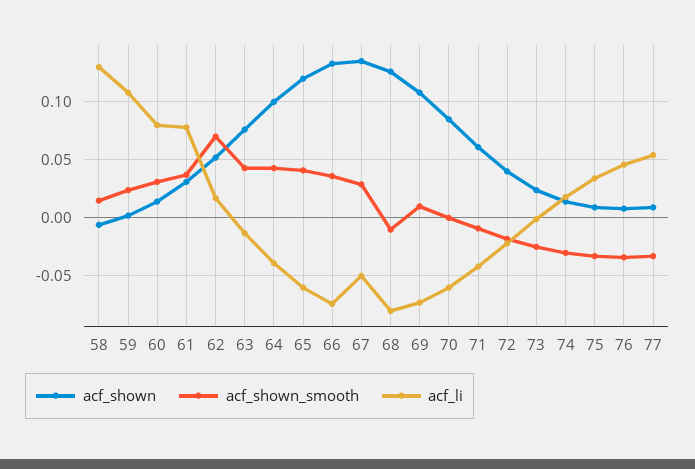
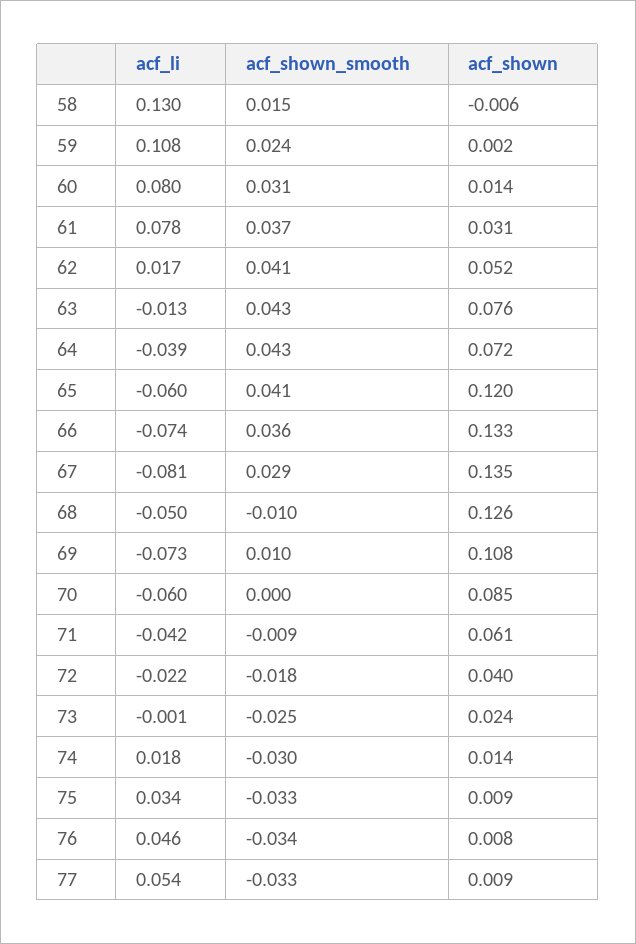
acf_shown_smooth, 62: 0.07 -> 0.041
acf_shown, 64: 0.1 -> 0.072
acf_li, 67: -0.05 -> -0.081
acf_li, 68: -0.08 -> -0.05

